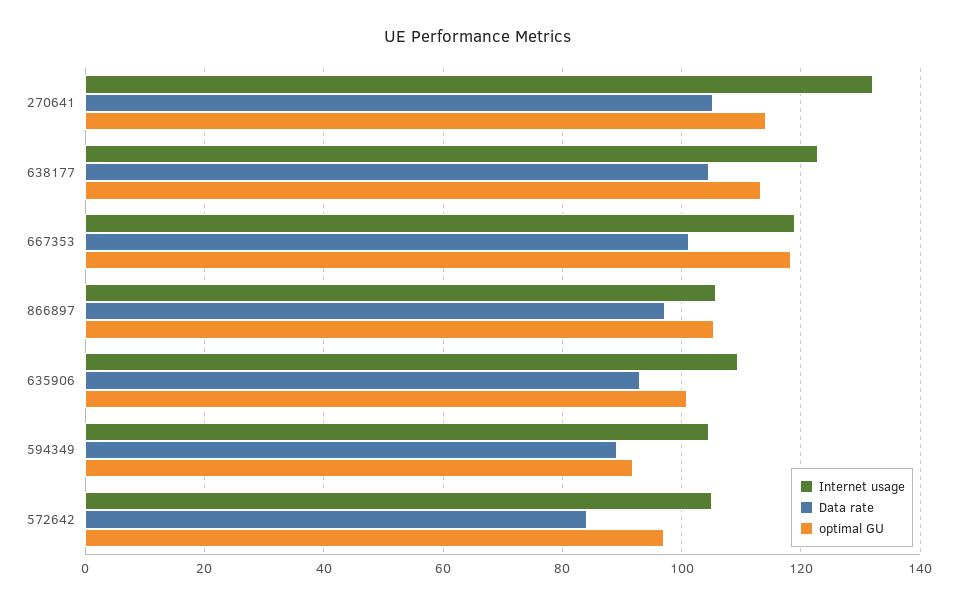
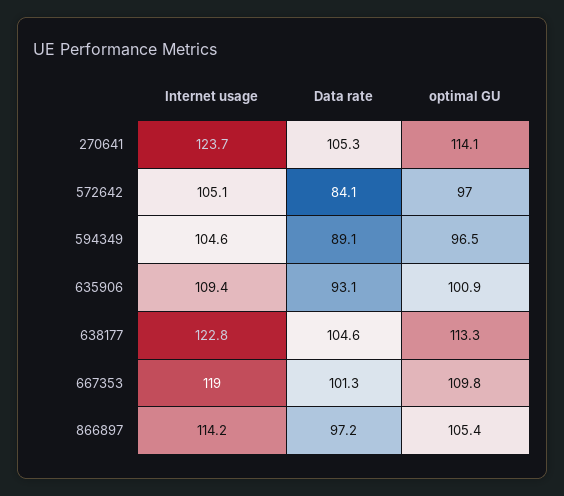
Internet usage, 270641: 132 -> 123.7
optimal GU, 667353: 118 -> 109.8
Internet usage, 866897: 106 -> 114.2
optimal GU, 594349: 92 -> 96.5

